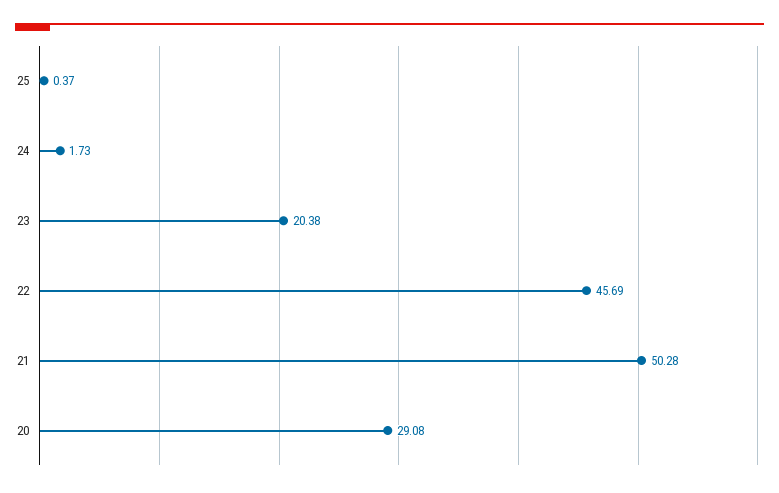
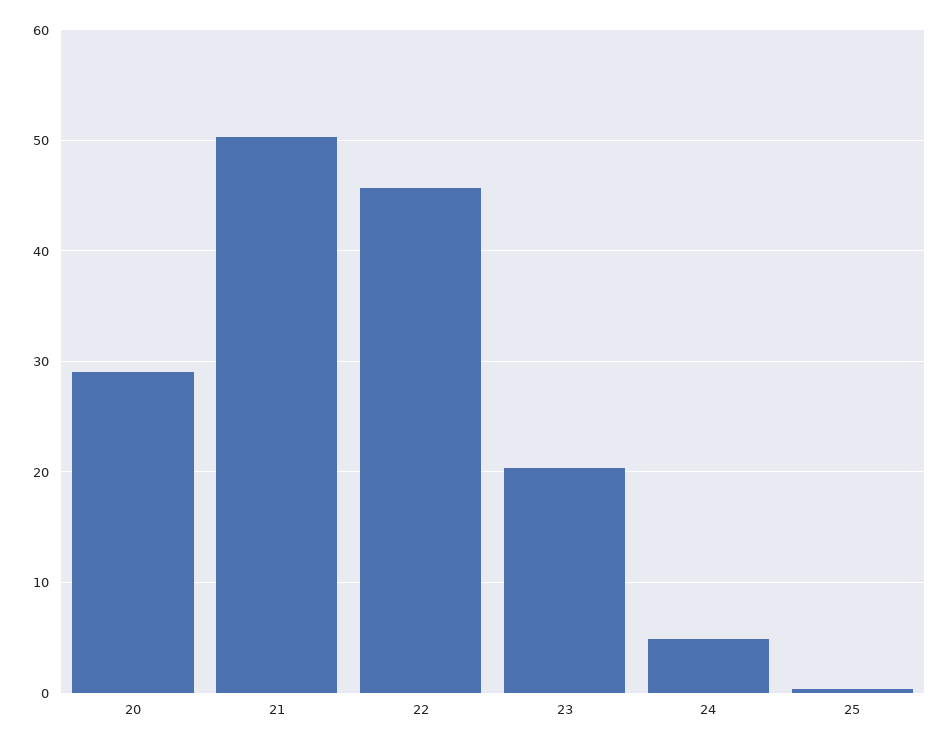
24: 1.73 -> 5

